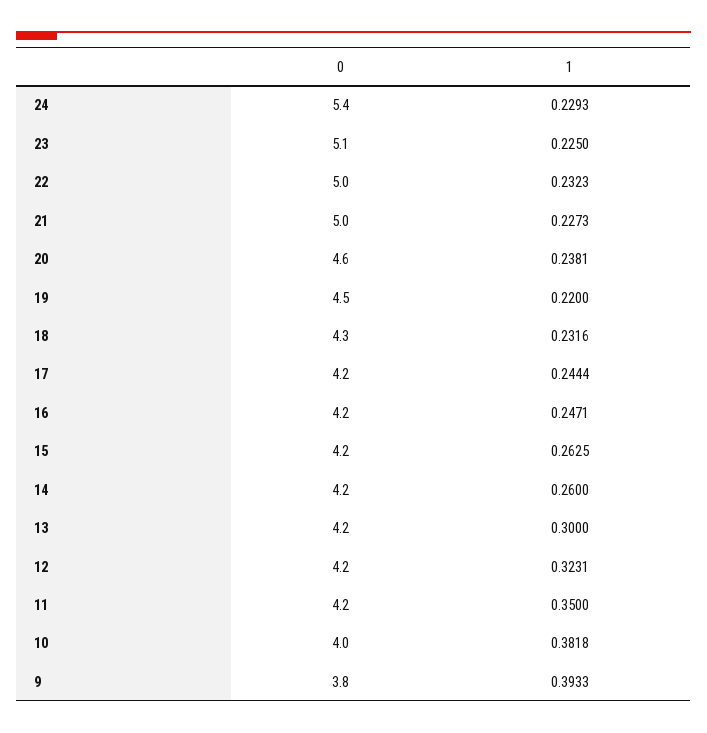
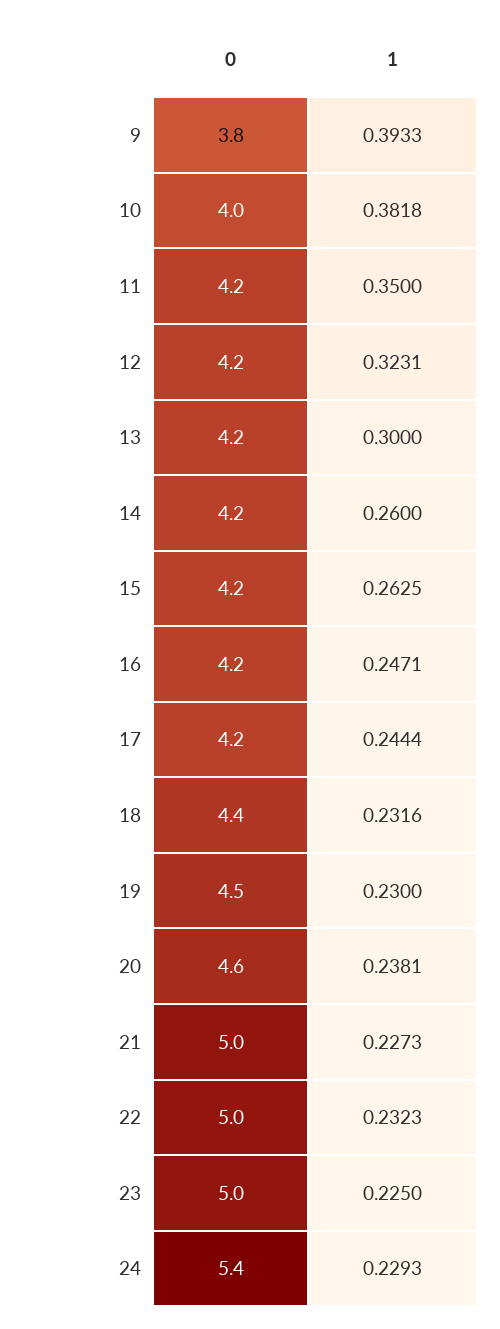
0, 23: 5.1 -> 5
1, 19: 0.22 -> 0.23
0, 18: 4.3 -> 4.4

